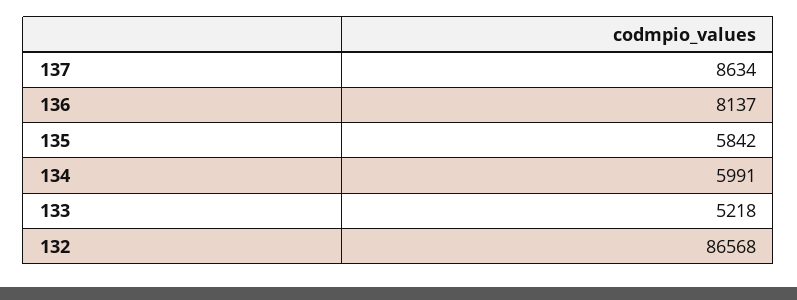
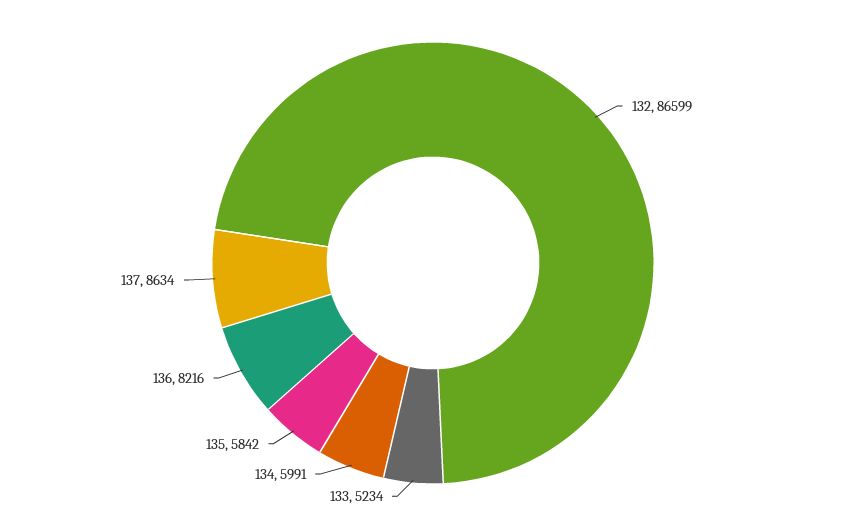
136: 8137 -> 8216
133: 5218 -> 5234
132: 86568 -> 86599

